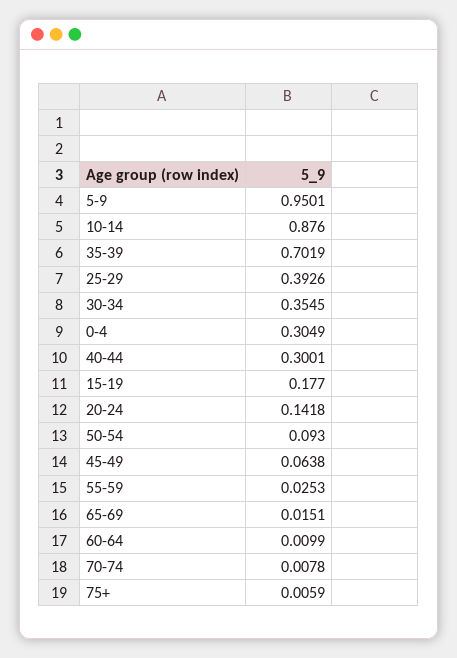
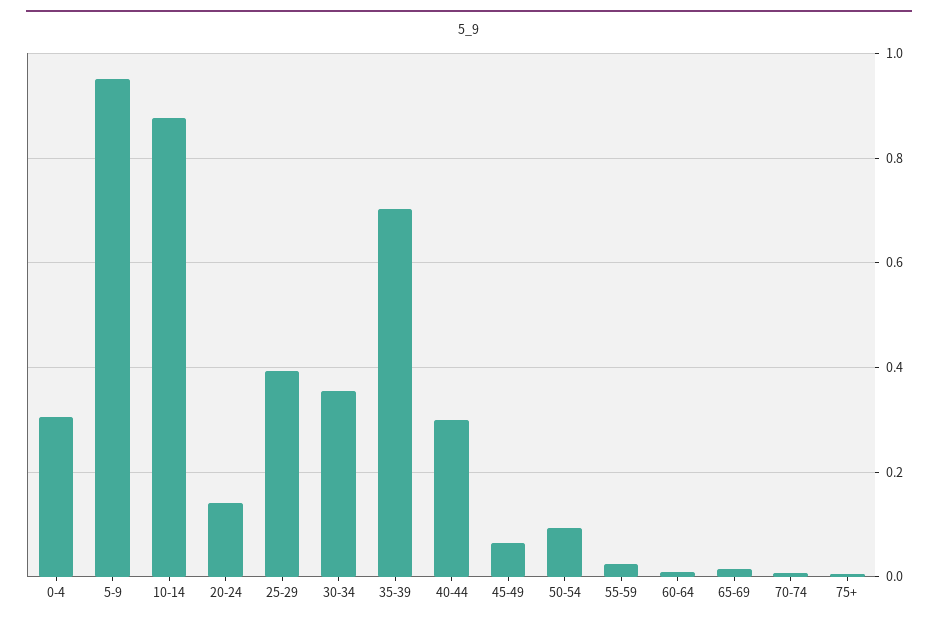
15-19: 0.177 -> none

